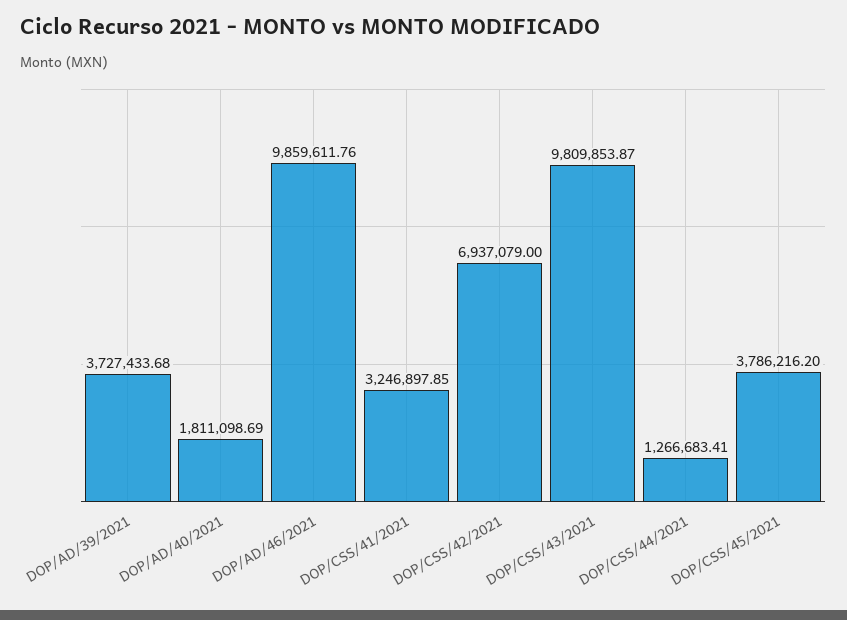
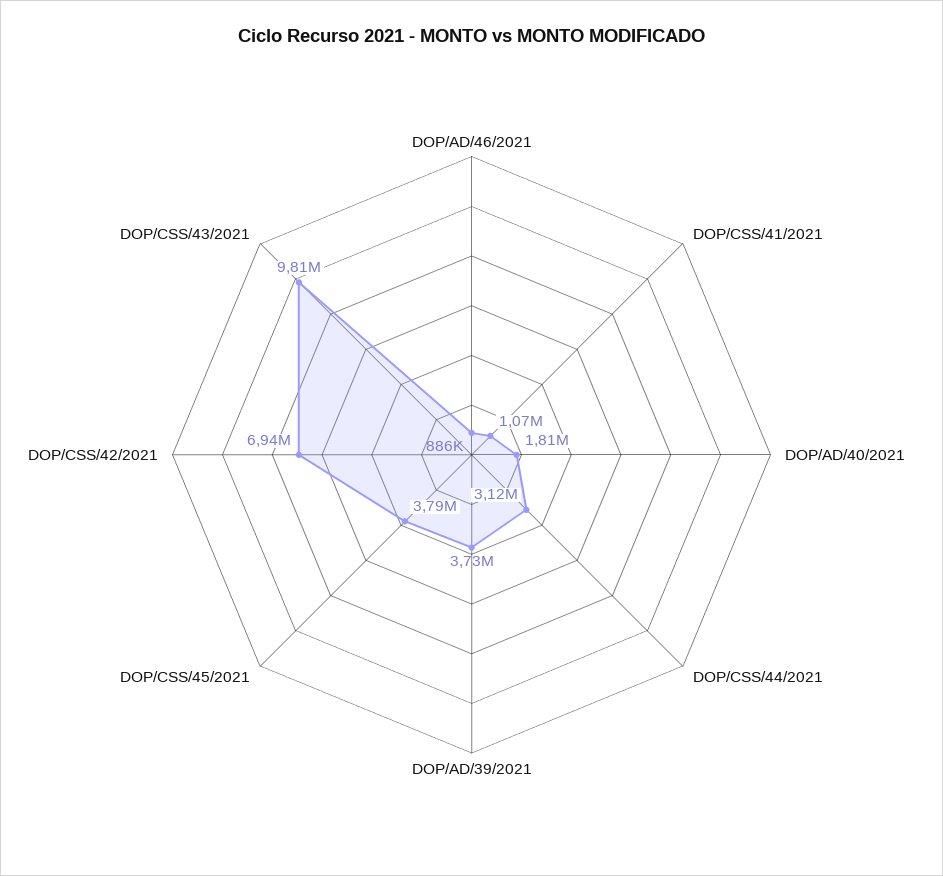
DOP/AD/46/2021: 9859611.76 -> 886000
DOP/CSS/41/2021: 3246897.85 -> 1070000
DOP/CSS/44/2021: 1266683.41 -> 3120000

